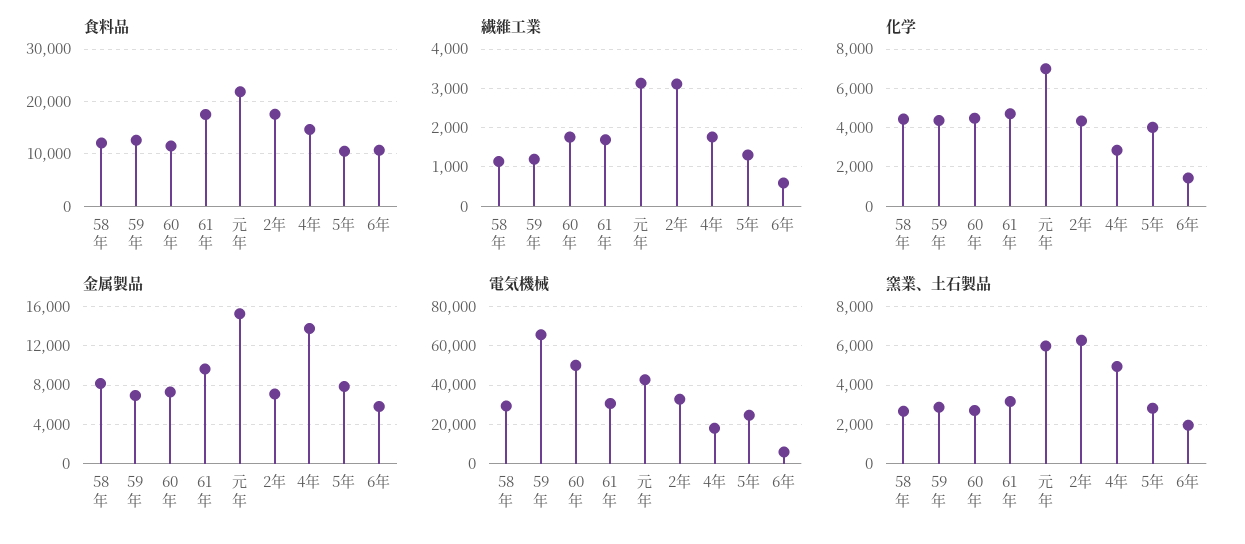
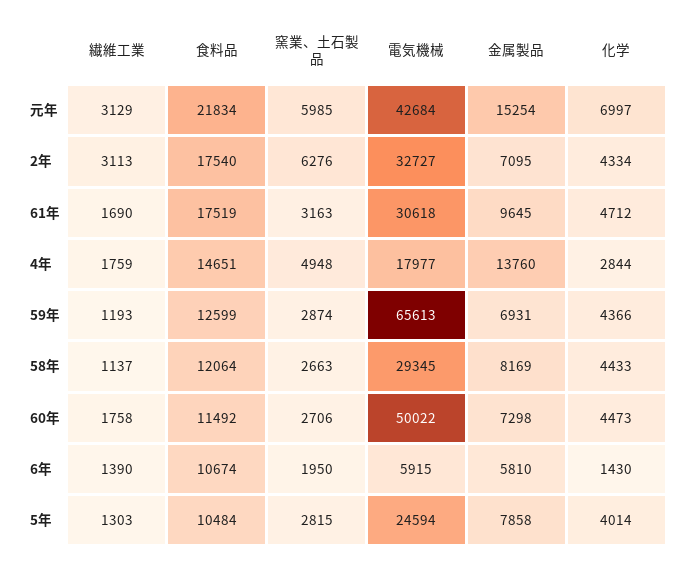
繊維工業, 6年: 600 -> 1390

